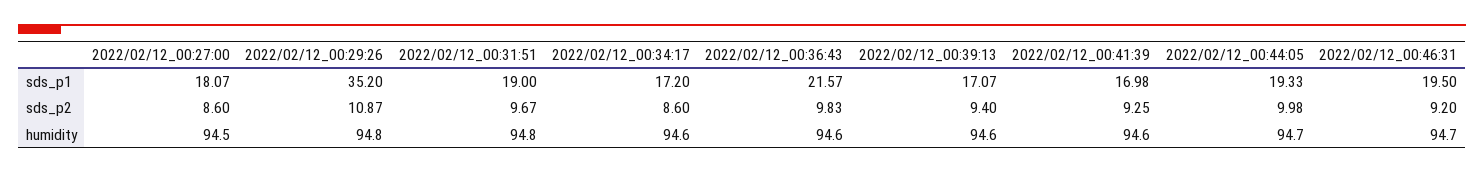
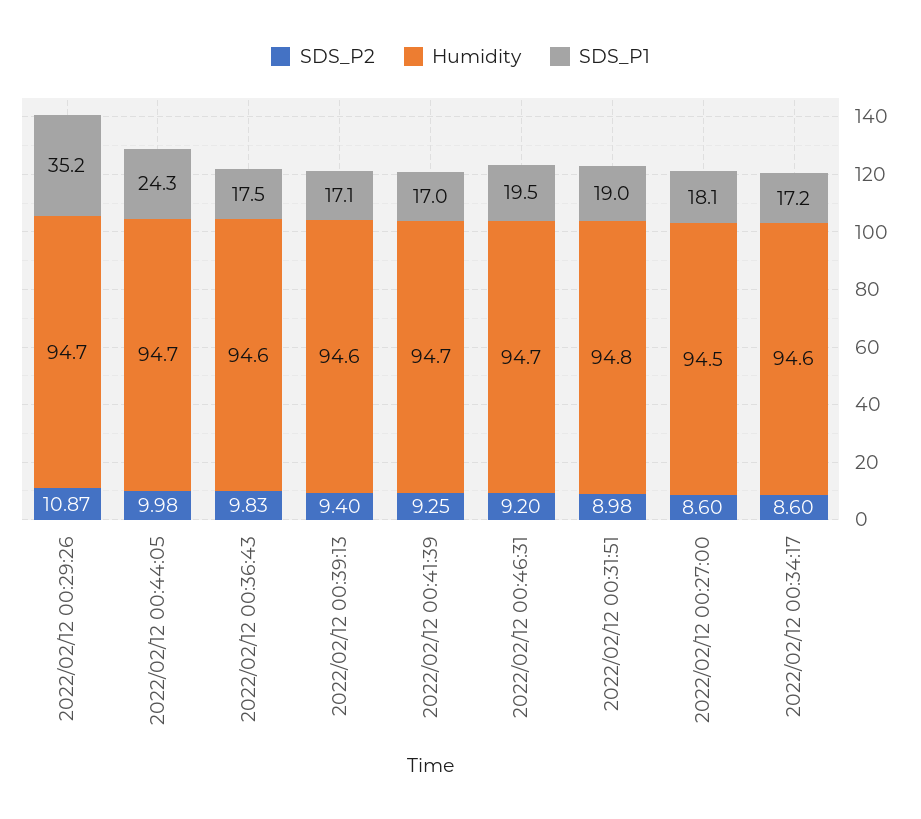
sds_p1, 2022/02/12_00:36:43: 21.57 -> 17.5
sds_p1, 2022/02/12_00:44:05: 19.33 -> 24.3
sds_p2, 2022/02/12_00:31:51: 9.67 -> 8.98
humidity, 2022/02/12_00:29:26: 94.8 -> 94.7
humidity, 2022/02/12_00:41:39: 94.6 -> 94.7

